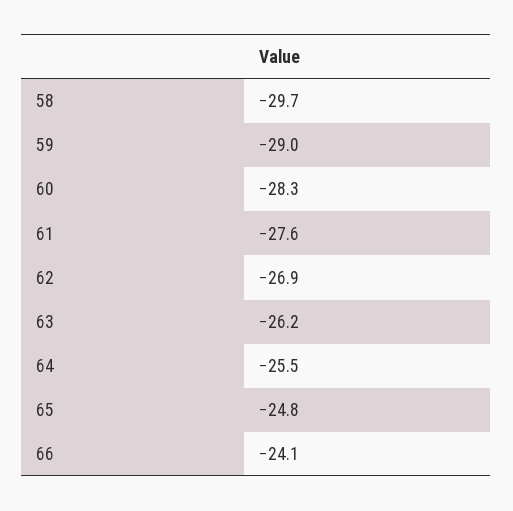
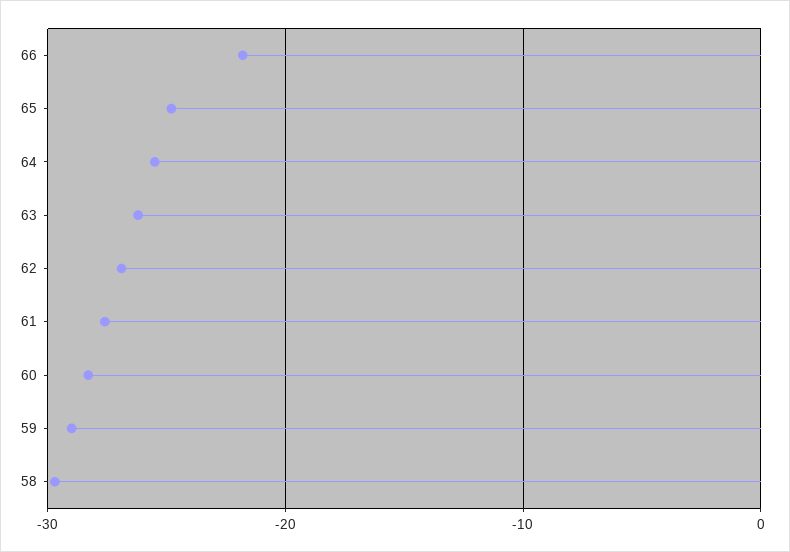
66: -24.1 -> -22

